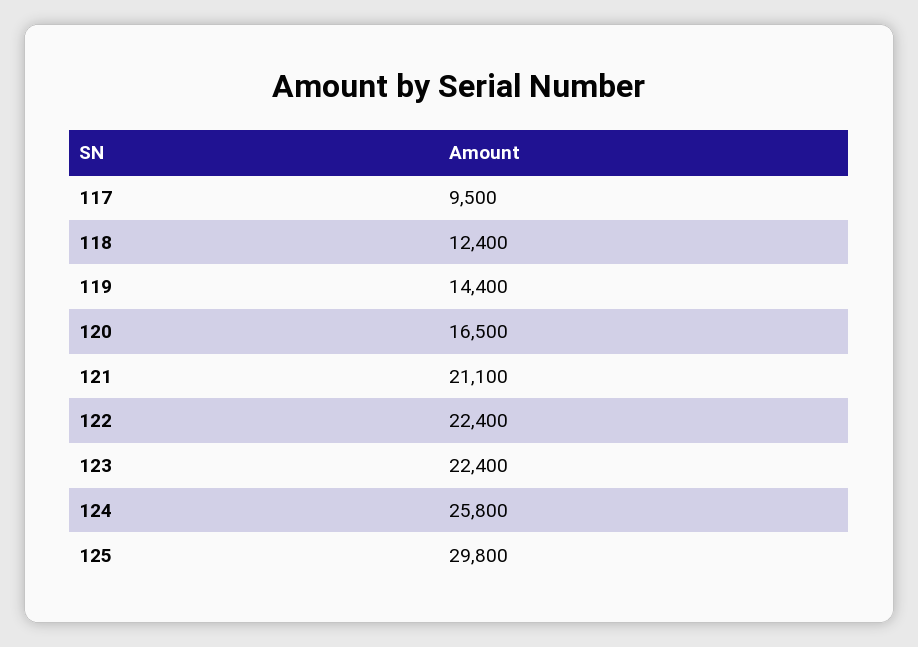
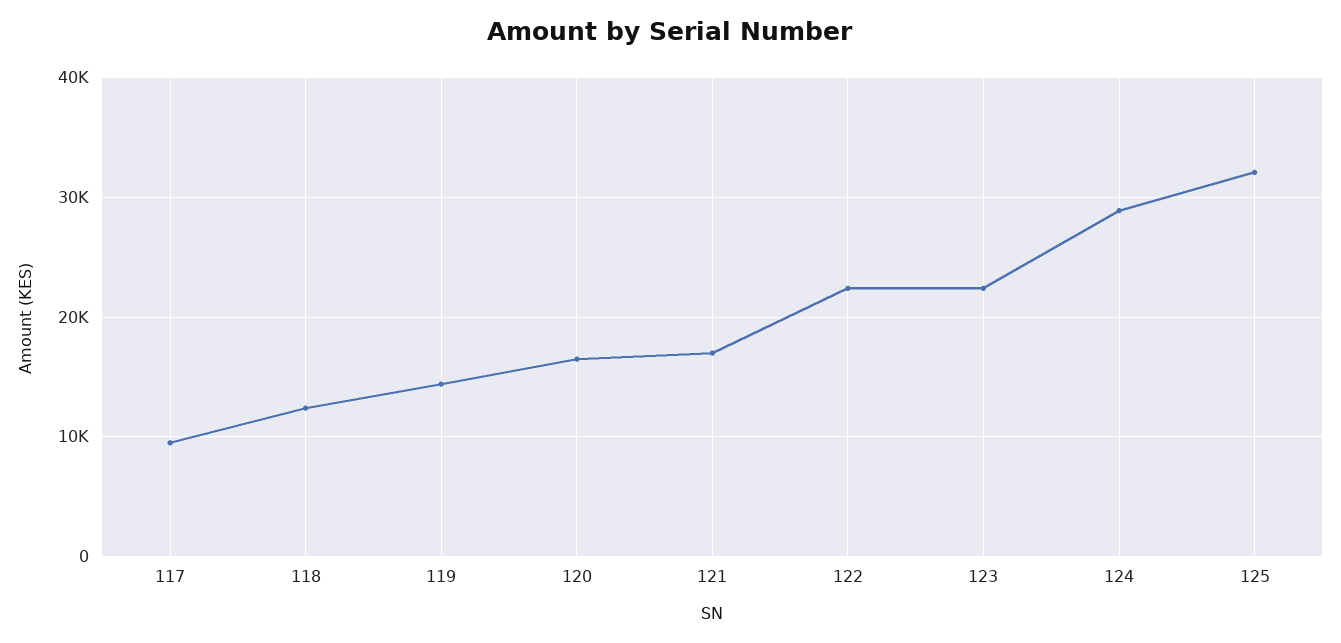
121: 21100 -> 17000
124: 25800 -> 29000
125: 29800 -> 32000

